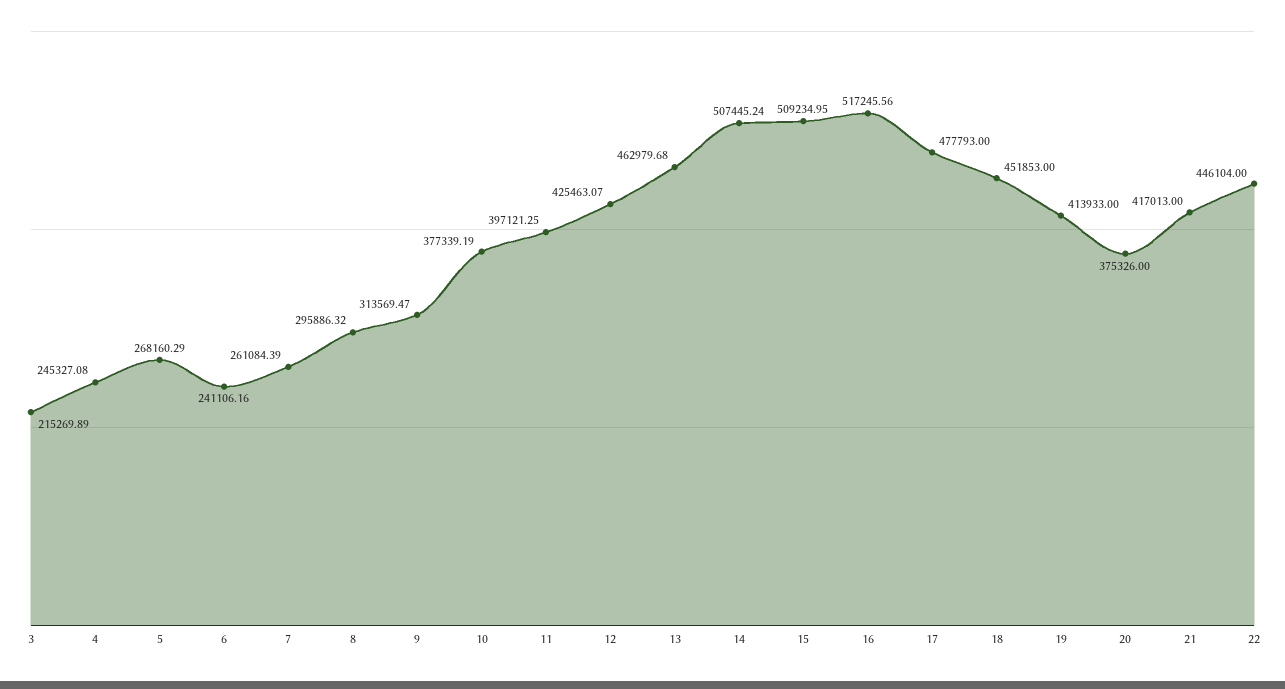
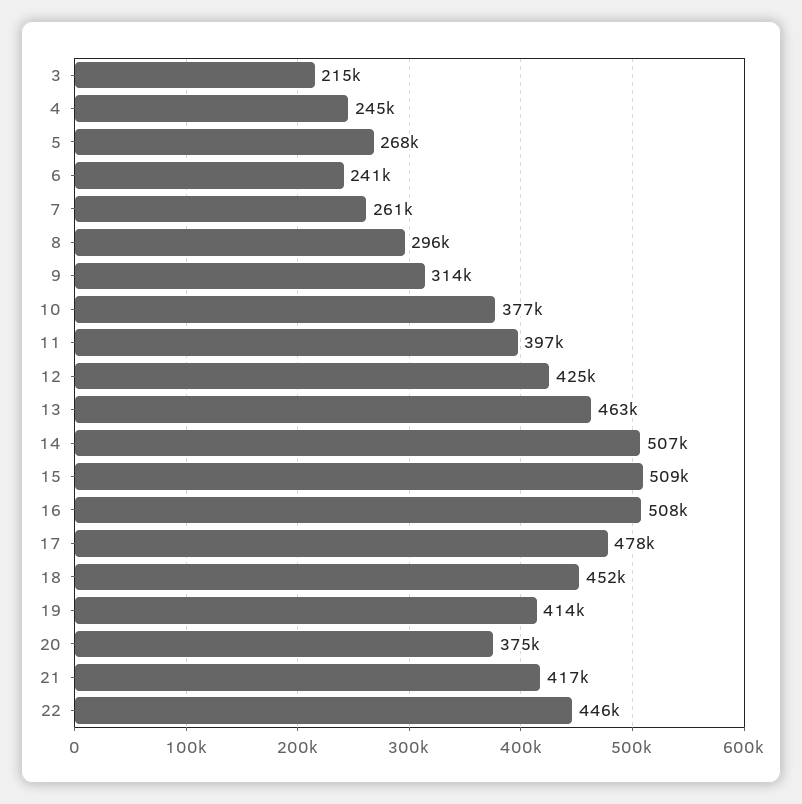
16: 517245.56 -> 508000

